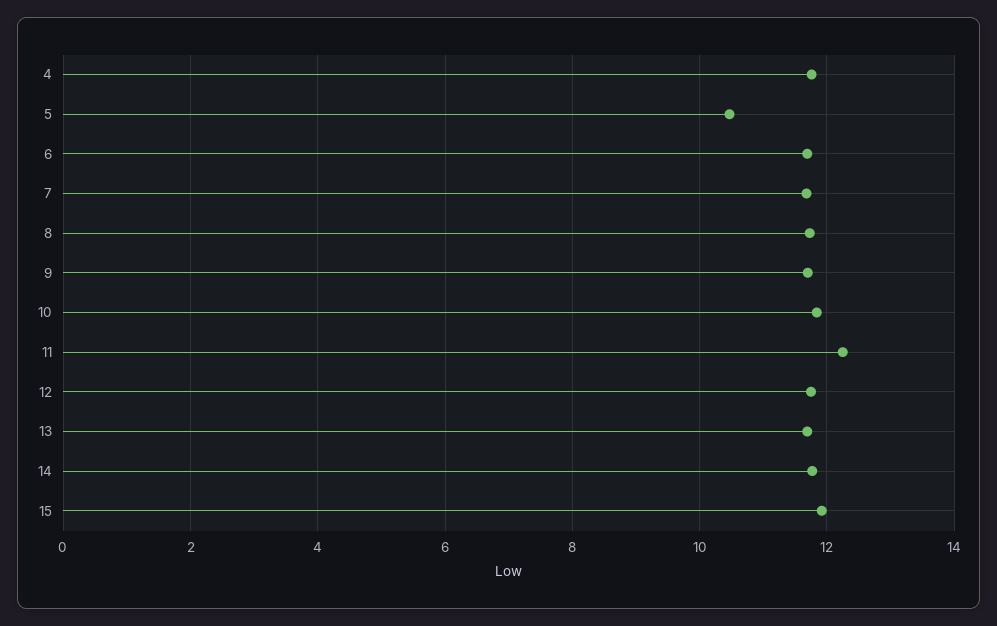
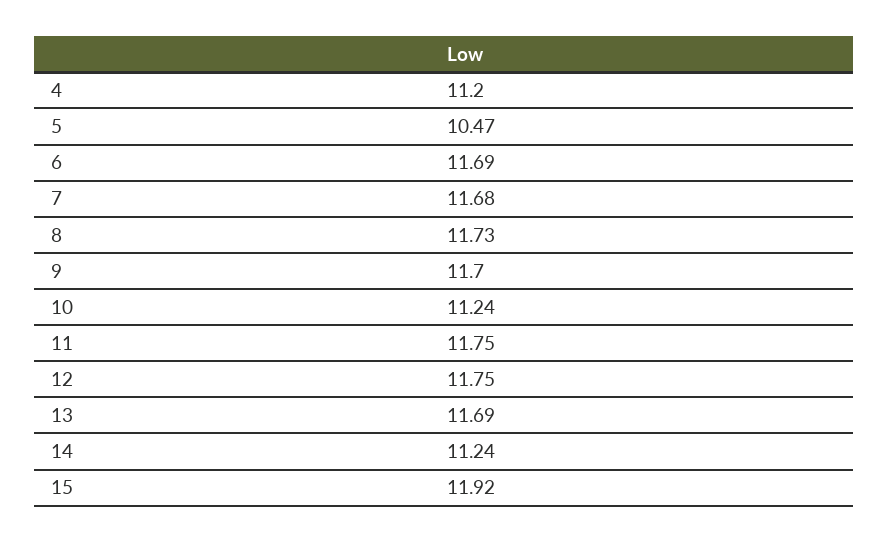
4: 11.8 -> 11.2
10: 11.8 -> 11.24
11: 12.2 -> 11.75
14: 11.8 -> 11.24

